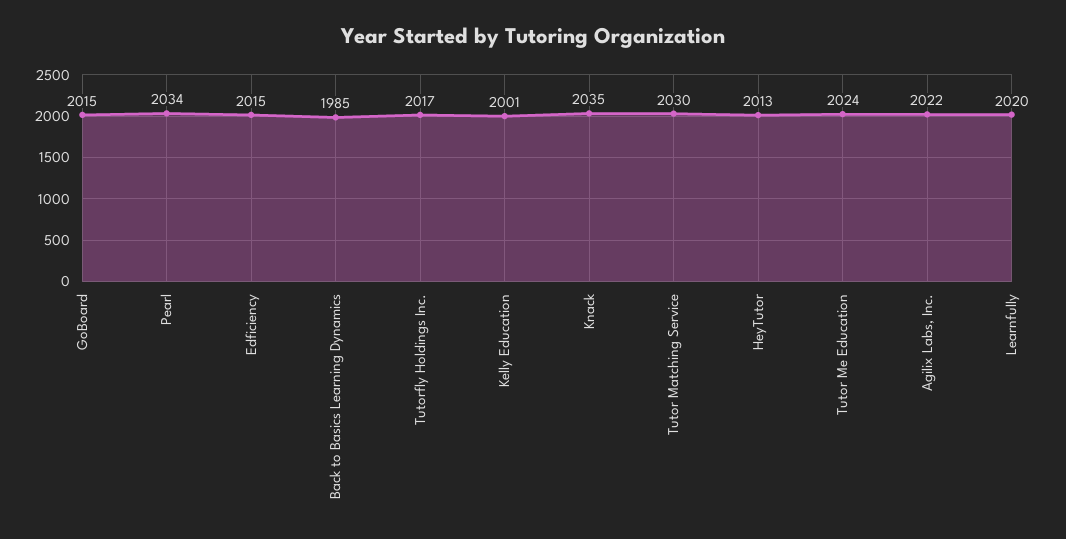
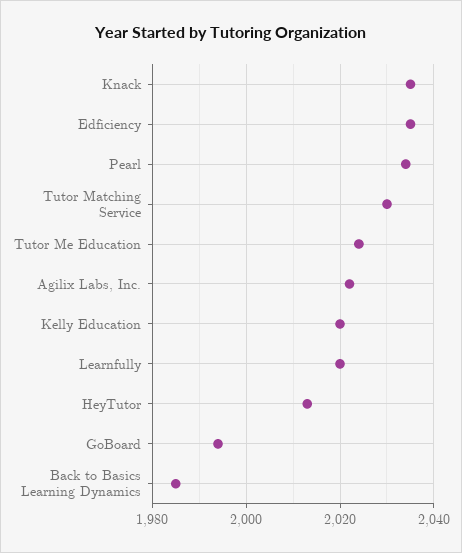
GoBoard: 2015 -> 1995
Edficiency: 2015 -> 2035
Tutorfly Holdings Inc.: 2017 -> none
Kelly Education: 2001 -> 2020

